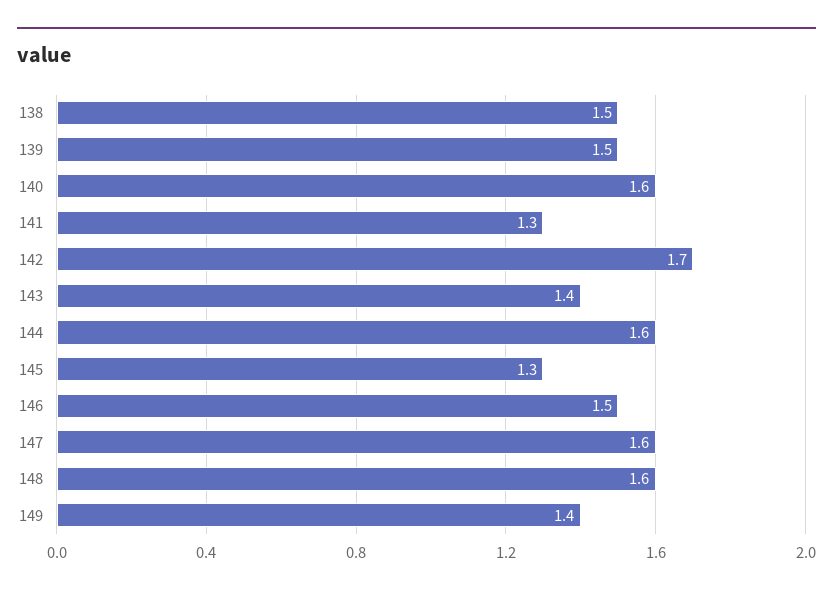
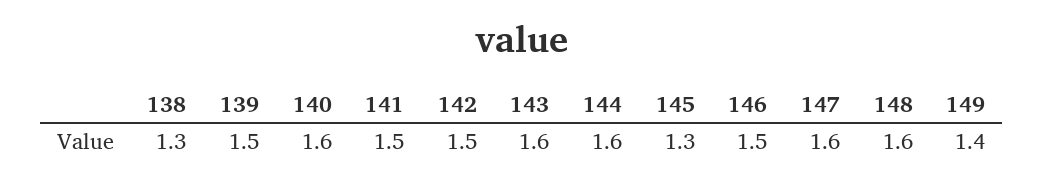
138: 1.5 -> 1.3
141: 1.3 -> 1.5
142: 1.7 -> 1.5
143: 1.4 -> 1.6

